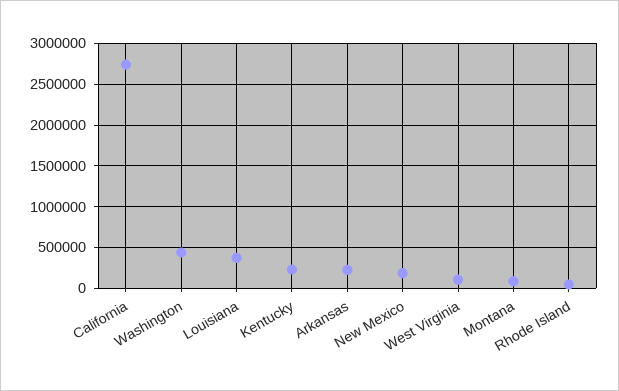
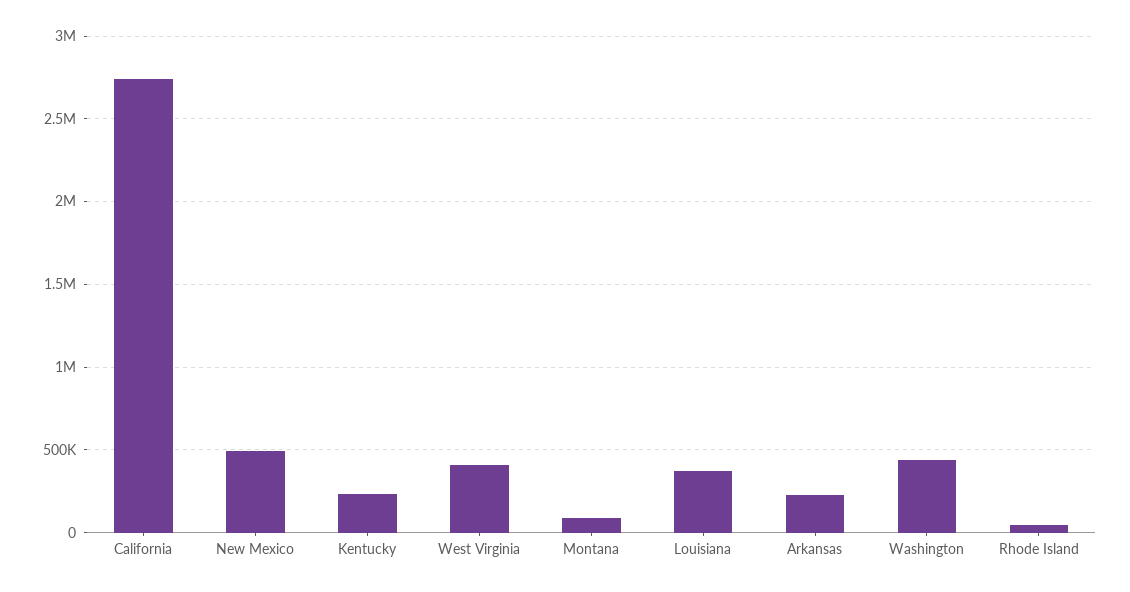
New Mexico: 200000 -> 500000
West Virginia: 100000 -> 400000

